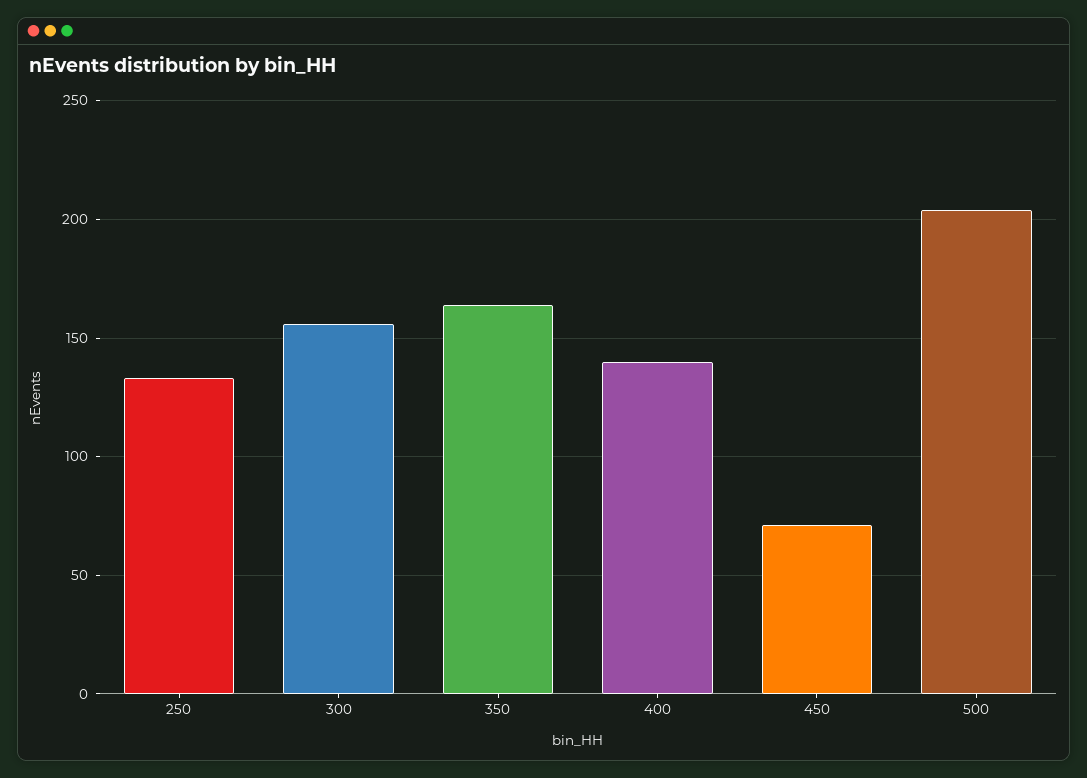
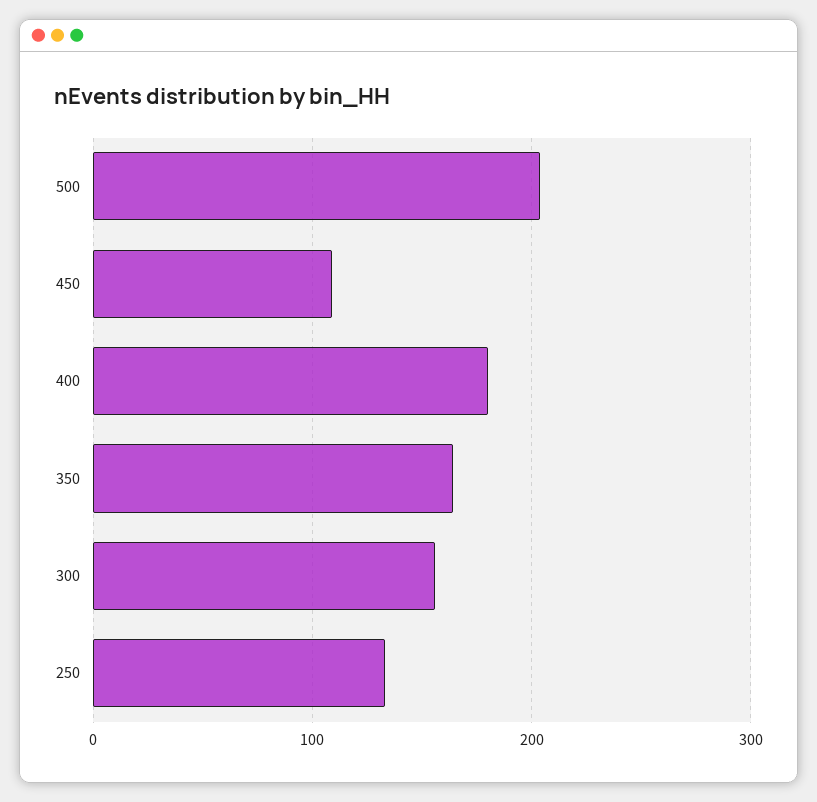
400: 140 -> 180
450: 70 -> 110

